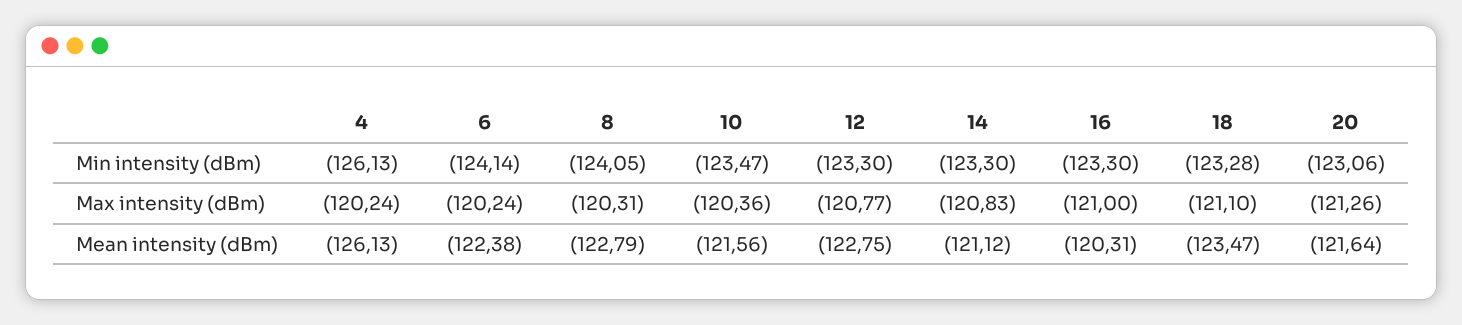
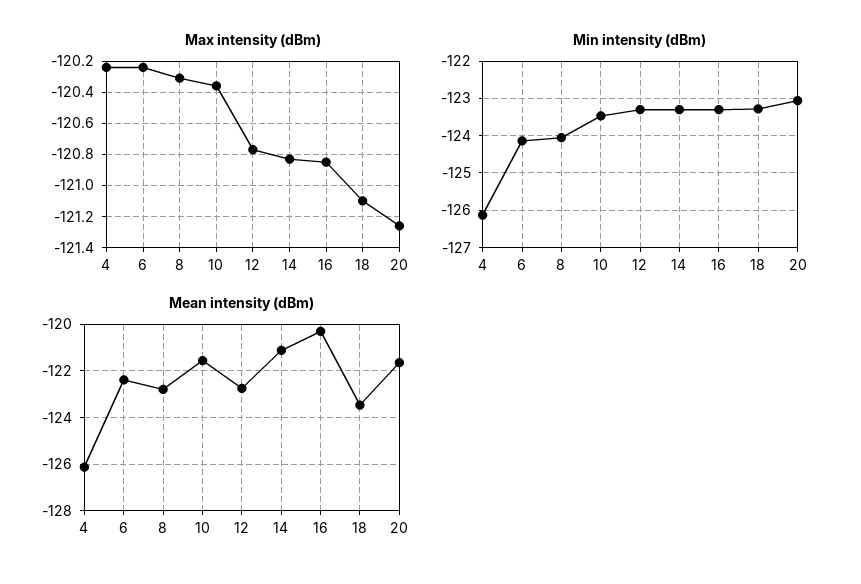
Max intensity (dBm), 16: -121 -> -120.85

